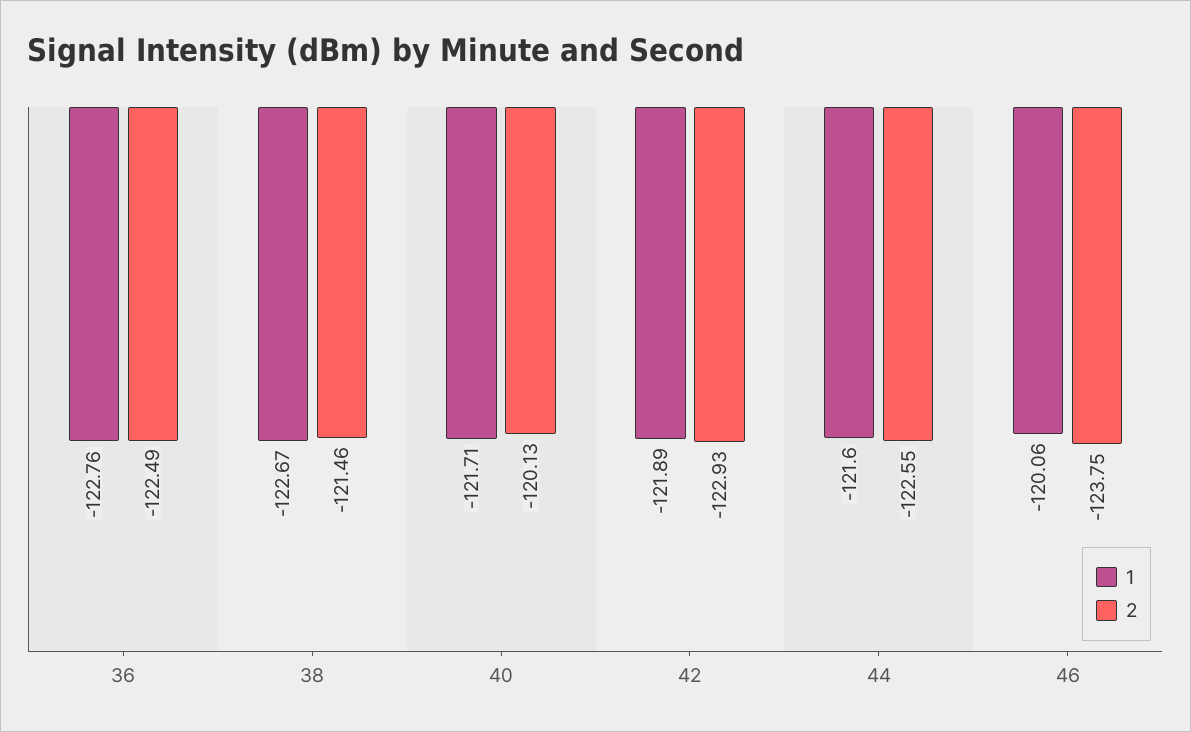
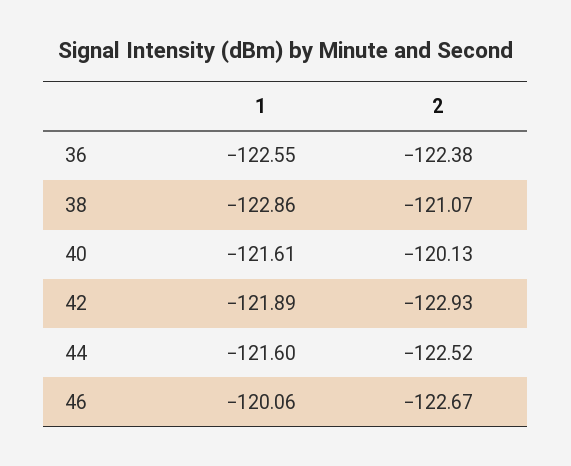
1, 36: -122.76 -> -122.55
2, 36: -122.49 -> -122.38
1, 38: -122.67 -> -122.86
2, 38: -121.46 -> -121.07
1, 40: -121.71 -> -121.61
2, 44: -122.55 -> -122.52
2, 46: -123.75 -> -122.67

